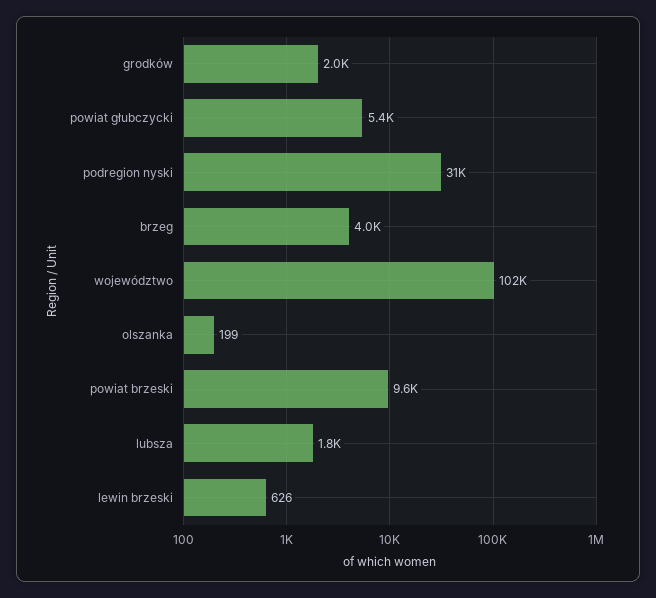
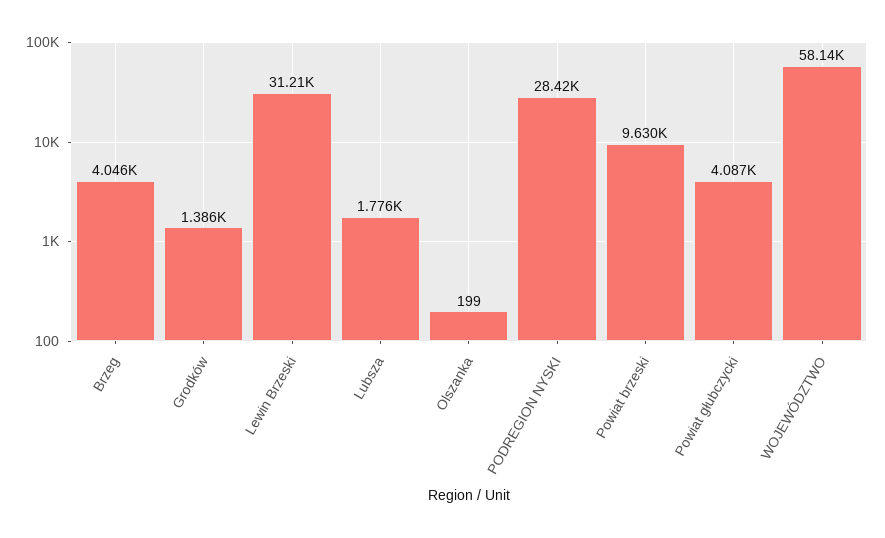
grodków: 2000 -> 1386
powiat głubczycki: 5400 -> 4087
podregion nyski: 31000 -> 28420
województwo: 102000 -> 58140
lewin brzeski: 626 -> 31210

